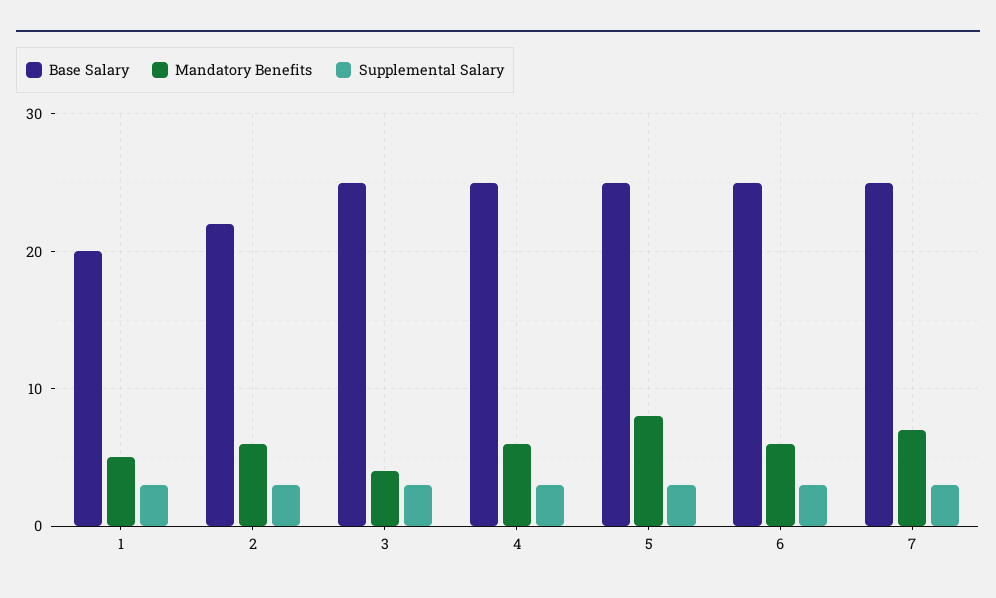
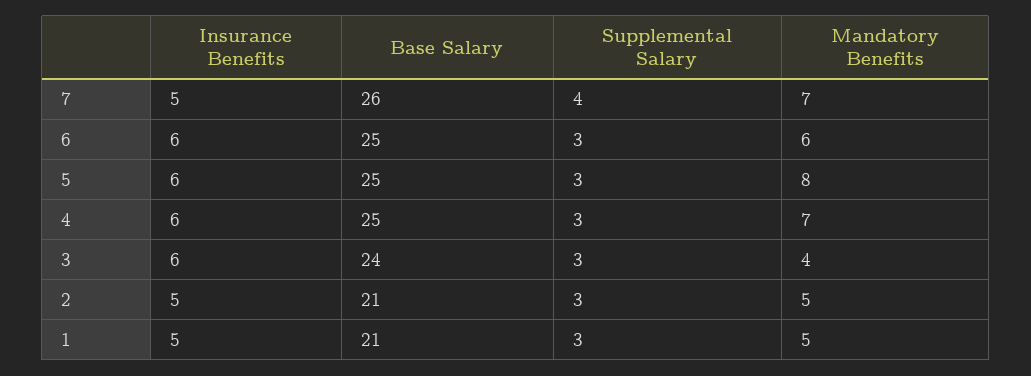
Base Salary, 1: 20 -> 21
Base Salary, 2: 22 -> 21
Mandatory Benefits, 2: 6 -> 5
Base Salary, 3: 25 -> 24
Mandatory Benefits, 4: 6 -> 7
Base Salary, 7: 25 -> 26
Supplemental Salary, 7: 3 -> 4
Insurance Benefits, 7: none -> 5
Insurance Benefits, 6: none -> 6
Insurance Benefits, 5: none -> 6
Insurance Benefits, 4: none -> 6
Insurance Benefits, 3: none -> 6
Insurance Benefits, 2: none -> 5
Insurance Benefits, 1: none -> 5

